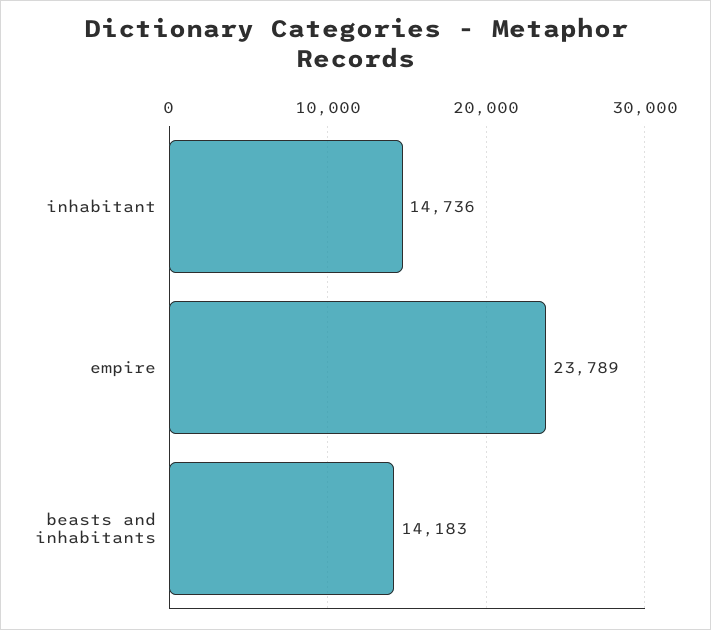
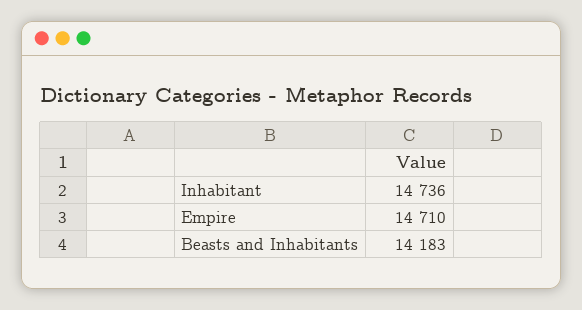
empire: 23789 -> 14710

